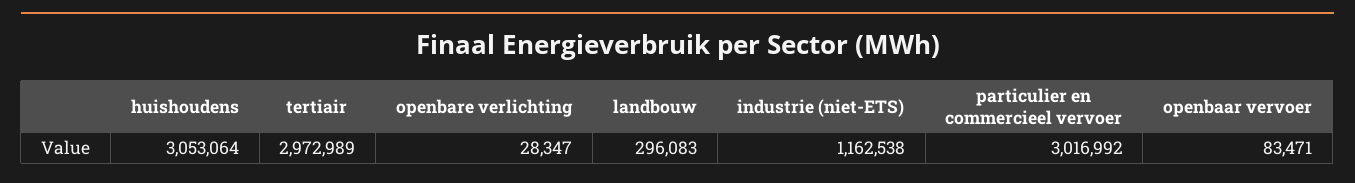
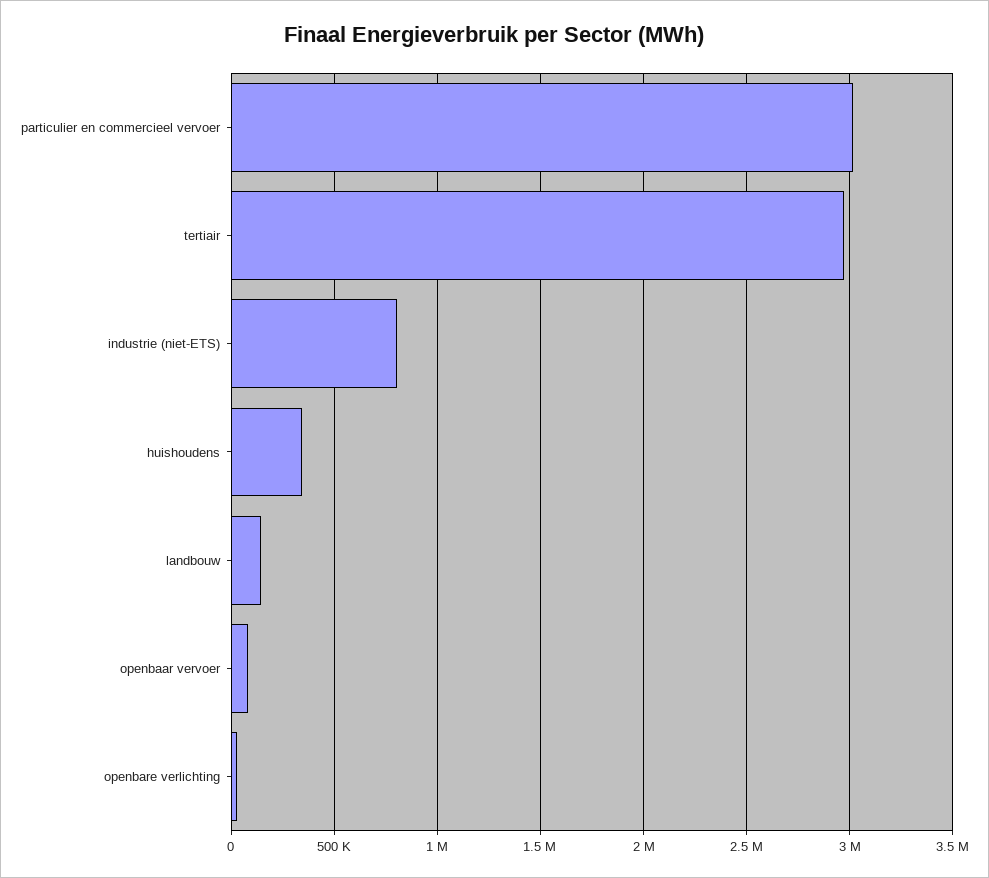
huishoudens: 3053064 -> 350000
landbouw: 296083 -> 150000
industrie (niet-ETS): 1162538 -> 800000

